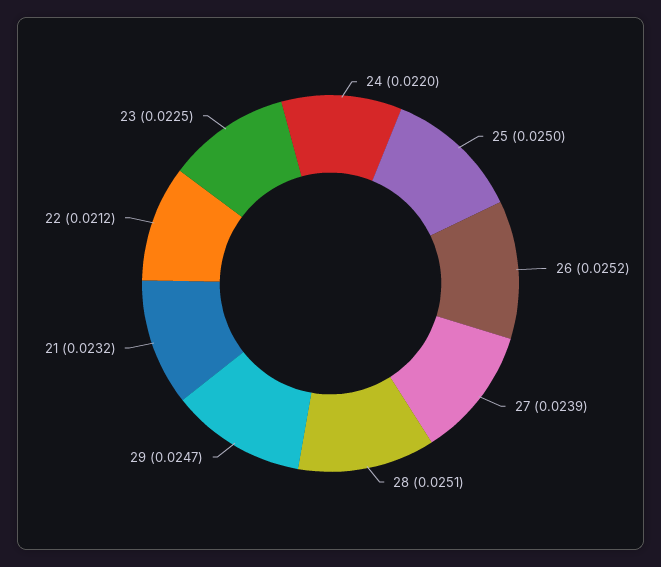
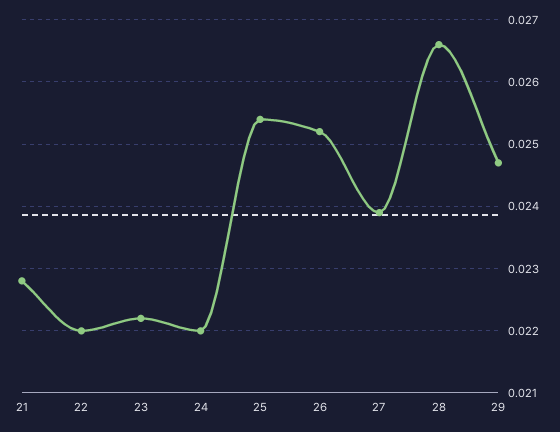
25: 0.025 -> 0.0254
28: 0.0251 -> 0.0266
21: 0.0232 -> 0.0228
22: 0.0212 -> 0.022
23: 0.0225 -> 0.0222

